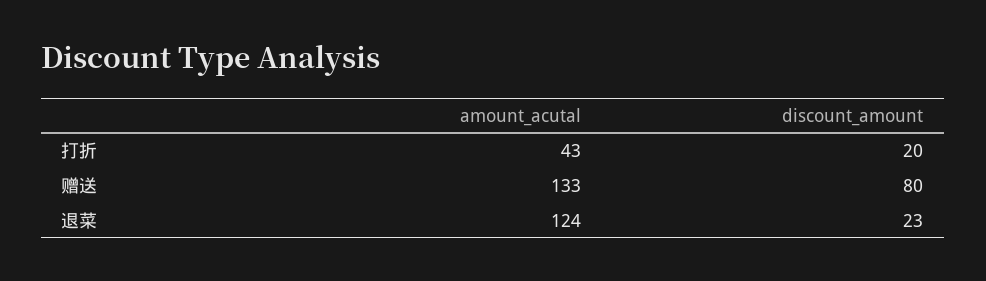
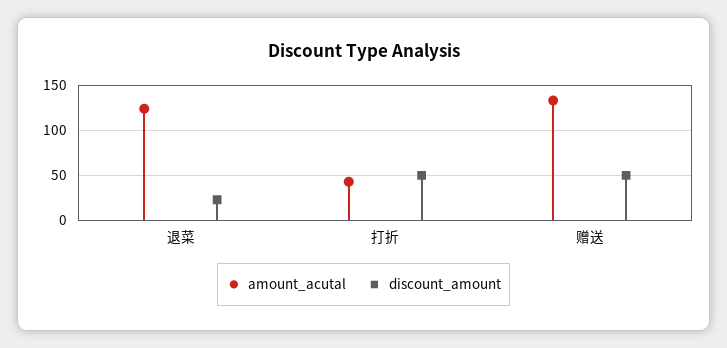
discount_amount, 打折: 20 -> 50
discount_amount, 赠送: 80 -> 50

